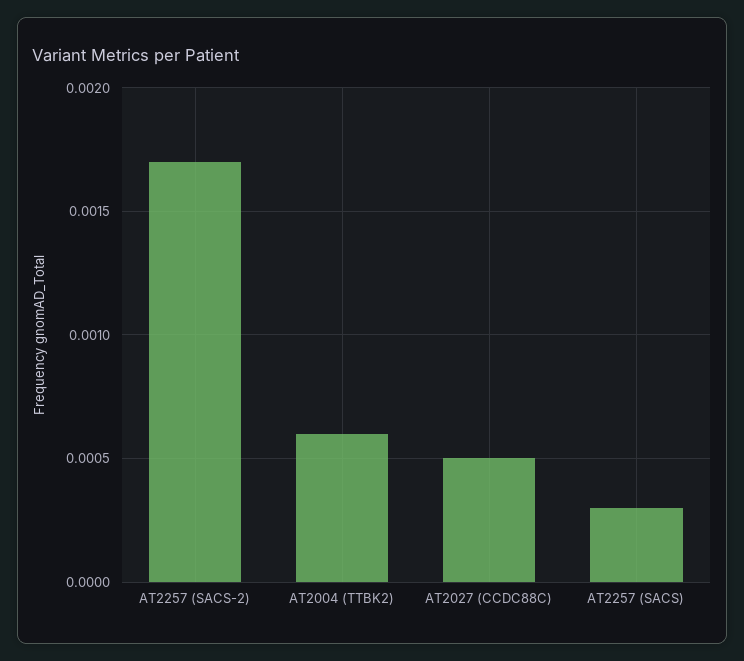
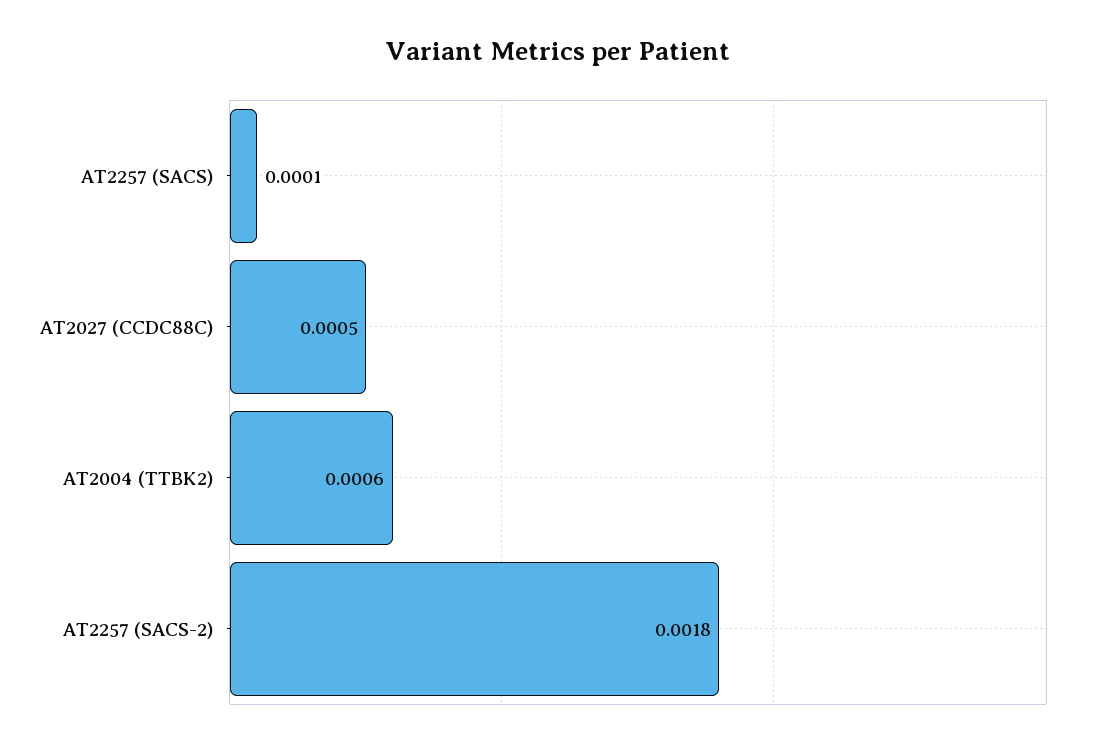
AT2257 (SACS-2): 0.0017 -> 0.0018
AT2257 (SACS): 0.0003 -> 0.0001

